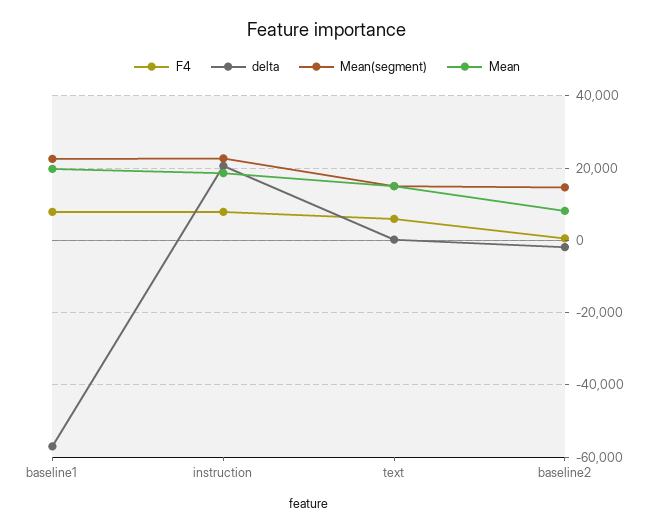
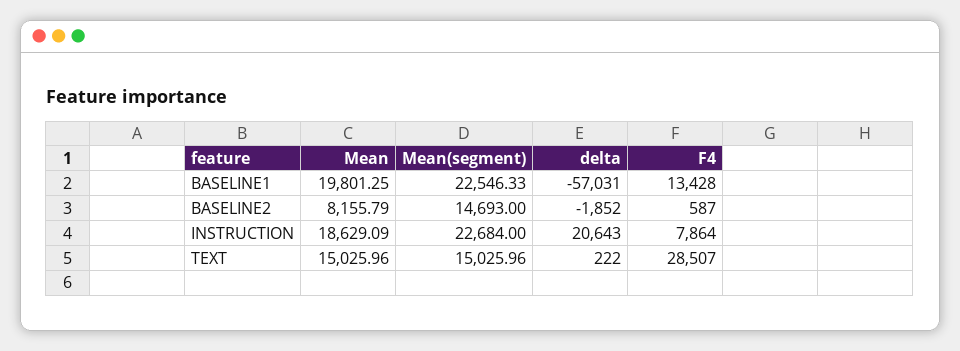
F4, baseline1: 8000 -> 13428
F4, text: 6000 -> 28507

